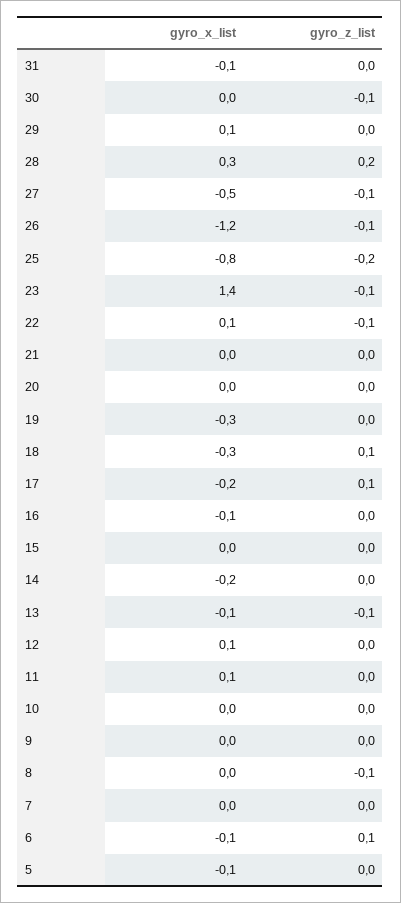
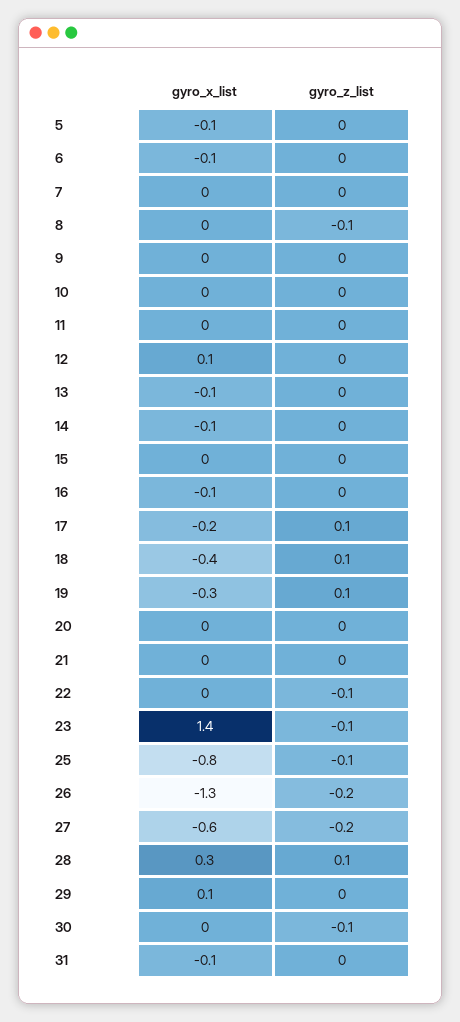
gyro_z_list, 28: 0.2 -> 0.1
gyro_x_list, 27: -0.5 -> -0.6
gyro_z_list, 27: -0.1 -> -0.2
gyro_x_list, 26: -1.2 -> -1.3
gyro_z_list, 26: -0.1 -> -0.2
gyro_z_list, 25: -0.2 -> -0.1
gyro_x_list, 22: 0.1 -> 0
gyro_z_list, 19: 0 -> 0.1
gyro_x_list, 18: -0.3 -> -0.4
gyro_x_list, 14: -0.2 -> -0.1
gyro_z_list, 13: -0.1 -> 0
gyro_x_list, 11: 0.1 -> 0
gyro_z_list, 6: 0.1 -> 0

